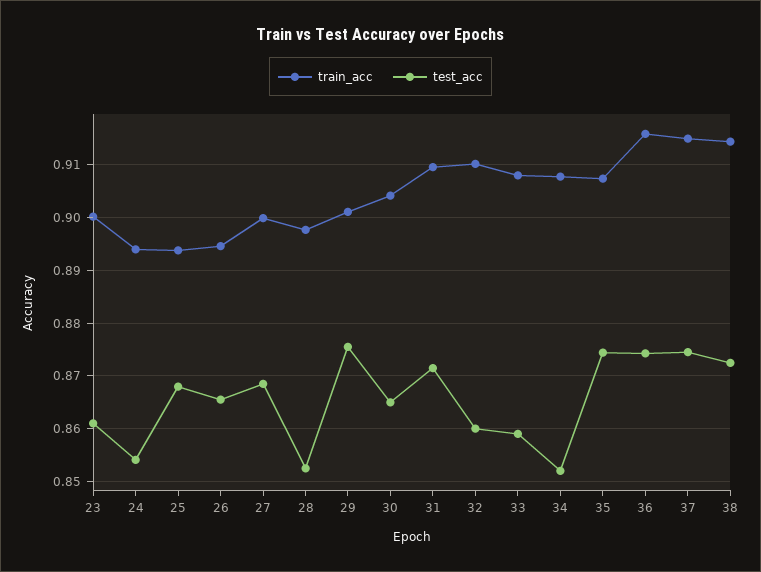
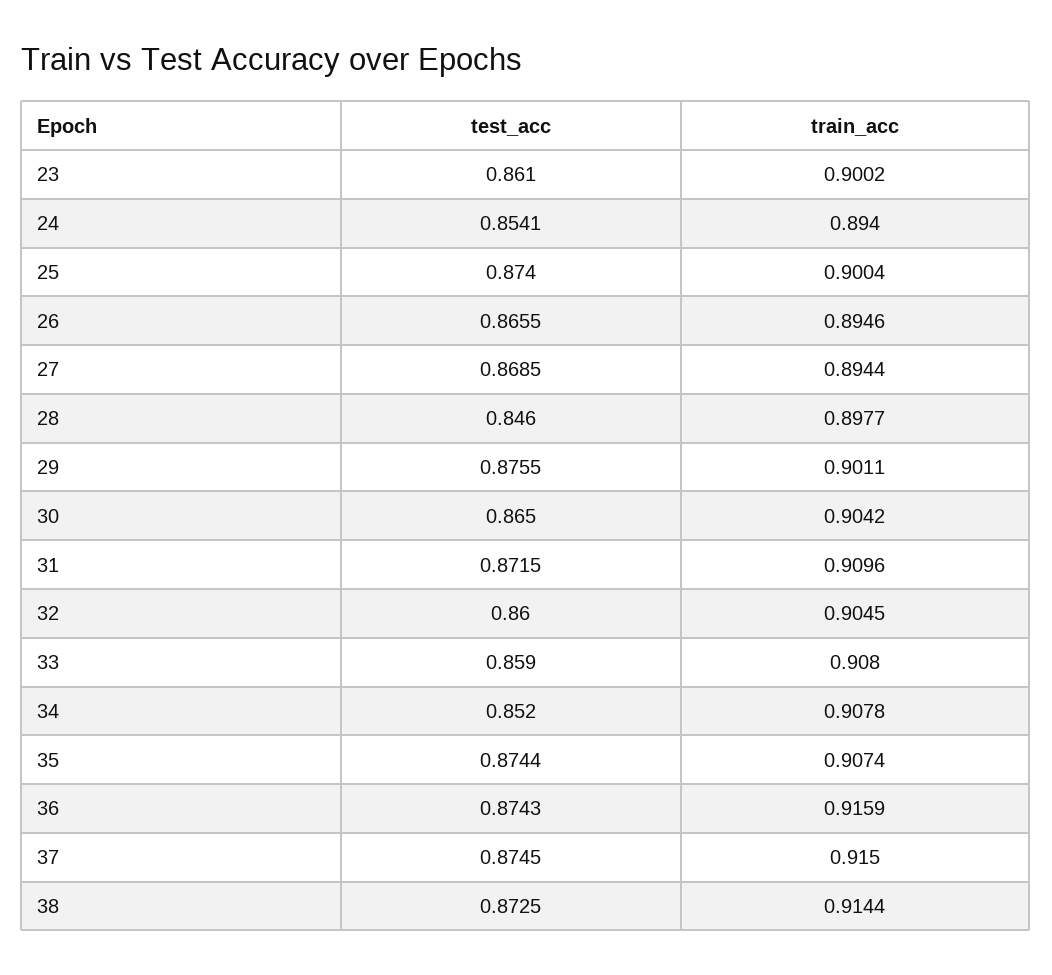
train_acc, 25: 0.894 -> 0.9004
test_acc, 25: 0.868 -> 0.874
train_acc, 27: 0.9 -> 0.8944
test_acc, 28: 0.852 -> 0.846
train_acc, 32: 0.91 -> 0.9045

